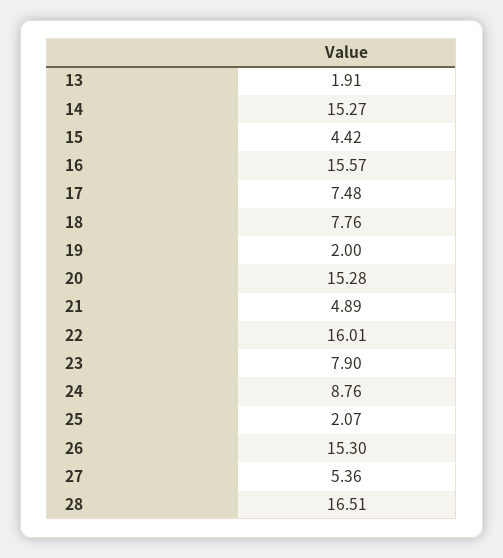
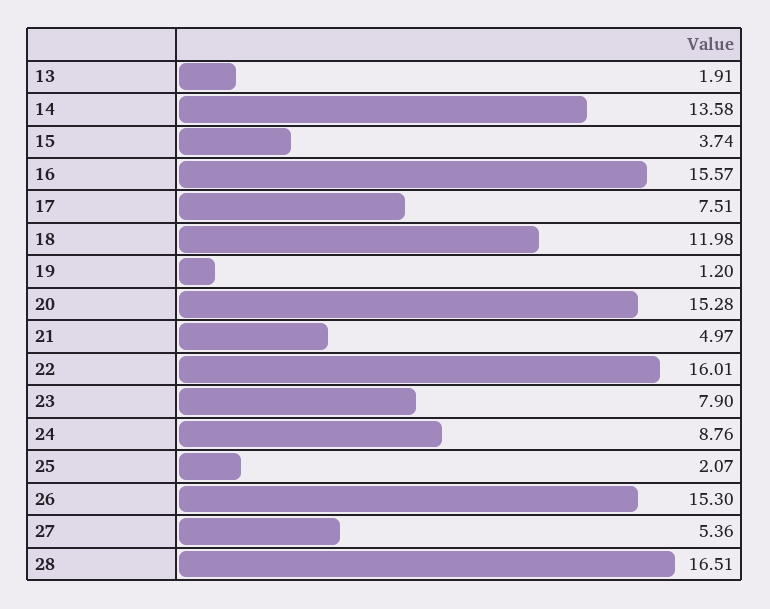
14: 15.27 -> 13.58
15: 4.42 -> 3.74
17: 7.48 -> 7.51
18: 7.76 -> 11.98
19: 2 -> 1.2
21: 4.89 -> 4.97

